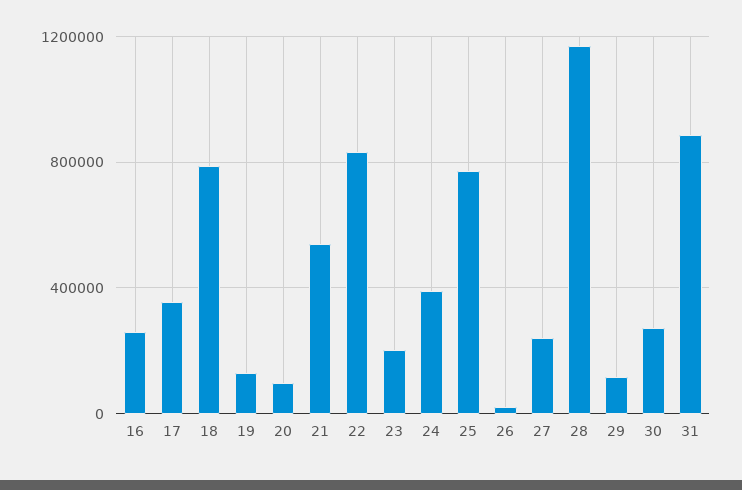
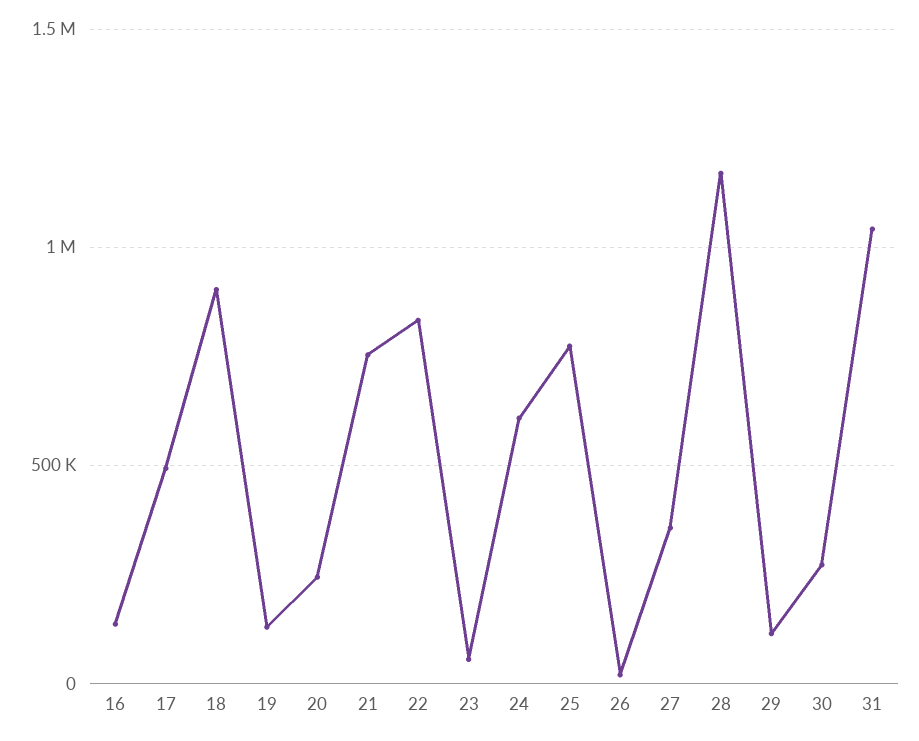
16: 250000 -> 150000
17: 350000 -> 500000
18: 800000 -> 900000
20: 100000 -> 250000
21: 550000 -> 750000
23: 200000 -> 50000
24: 400000 -> 600000
27: 250000 -> 350000
31: 900000 -> 1050000

